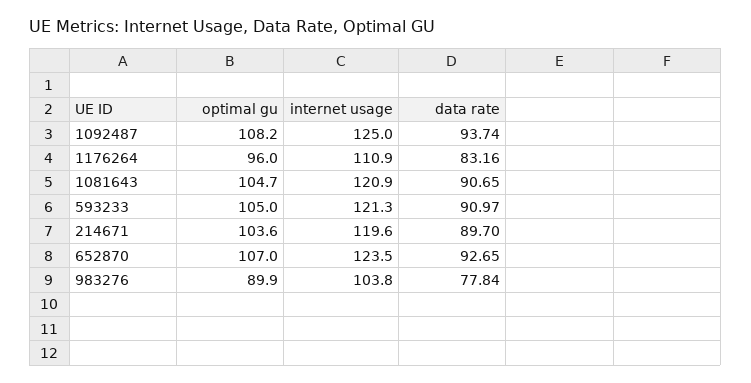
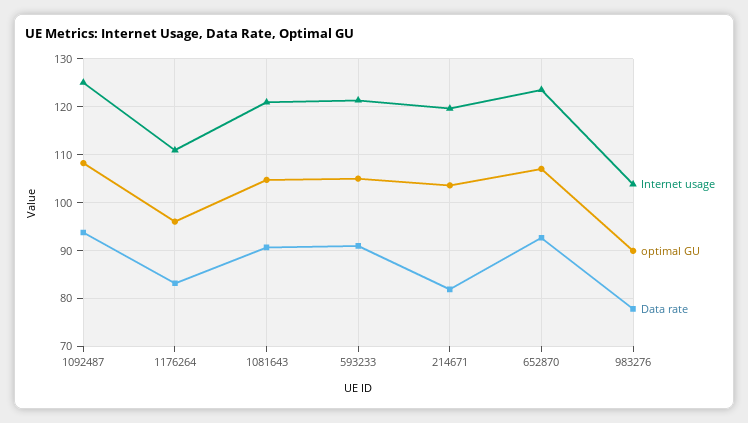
data rate, 214671: 89.7 -> 82

